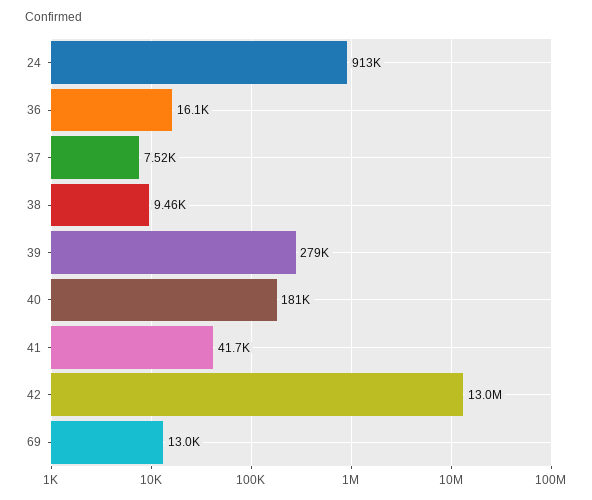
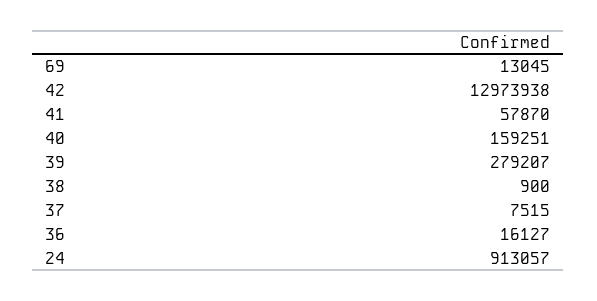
38: 9460 -> 900
40: 181000 -> 159251
41: 41700 -> 57870

